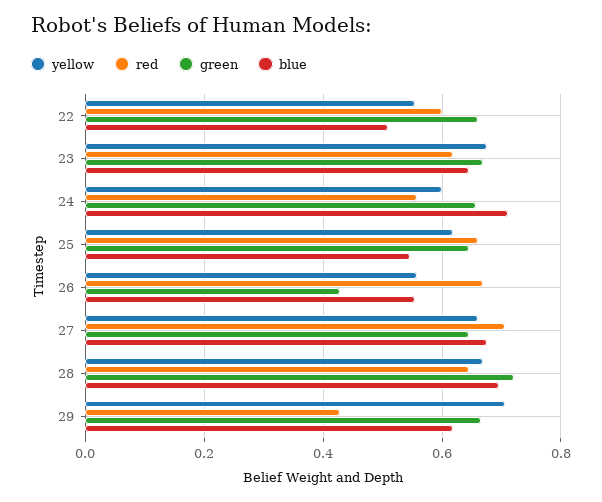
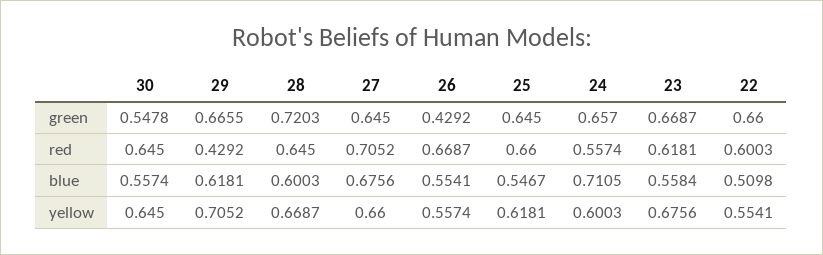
blue, 23: 0.64 -> 0.5584
blue, 28: 0.7 -> 0.6003
green, 30: none -> 0.5478
red, 30: none -> 0.645
blue, 30: none -> 0.5574
yellow, 30: none -> 0.645

